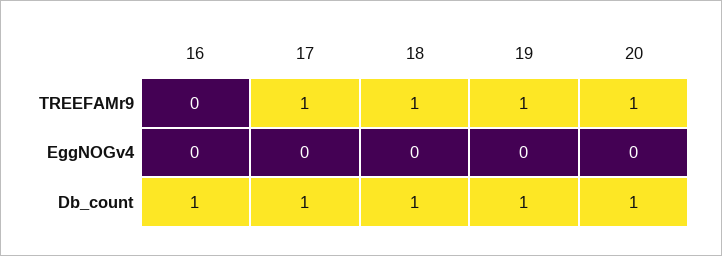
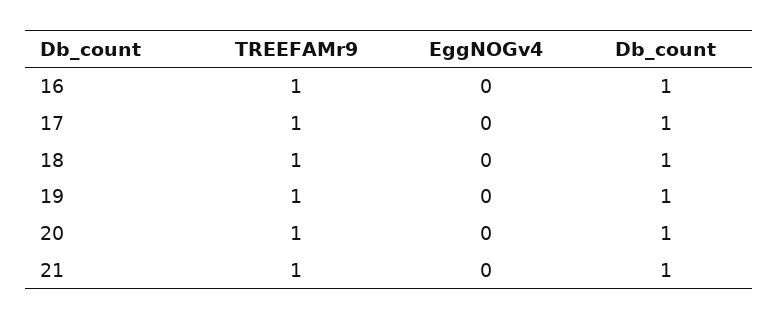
16, TREEFAMr9: 0 -> 1
21, TREEFAMr9: none -> 1
21, EggNOGv4: none -> 0
21, Db_count: none -> 1

